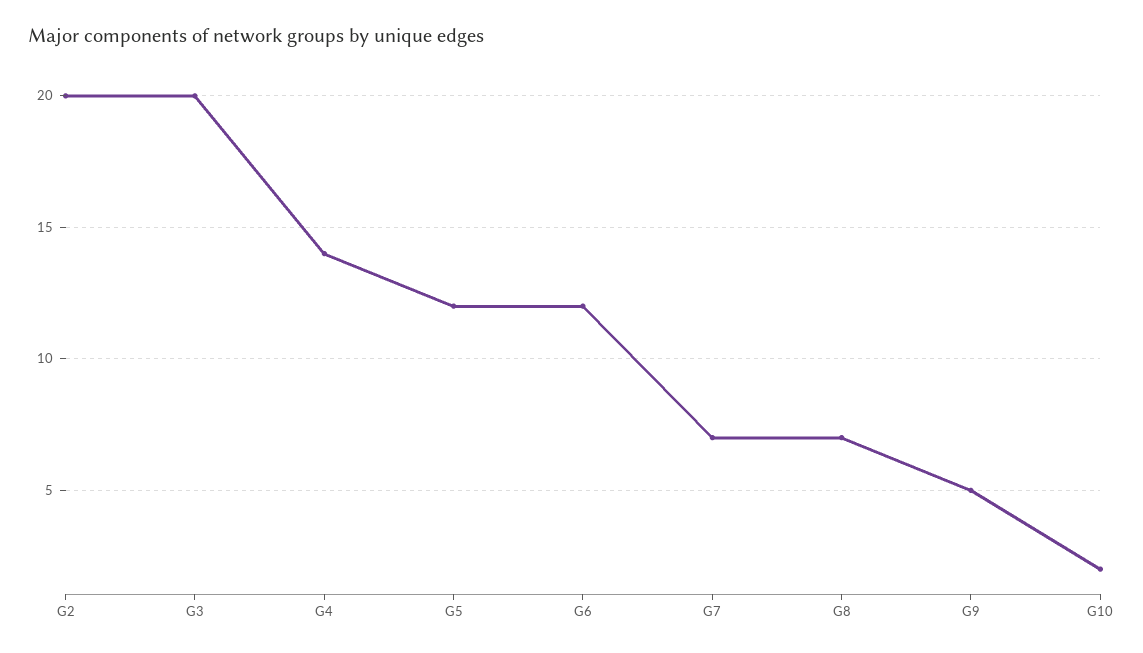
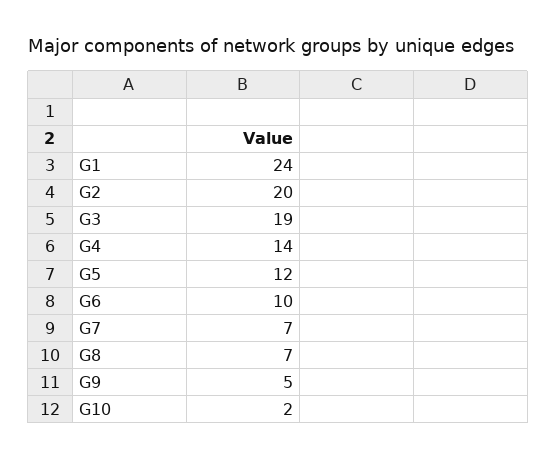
G3: 20 -> 19
G6: 12 -> 10
G1: none -> 24

